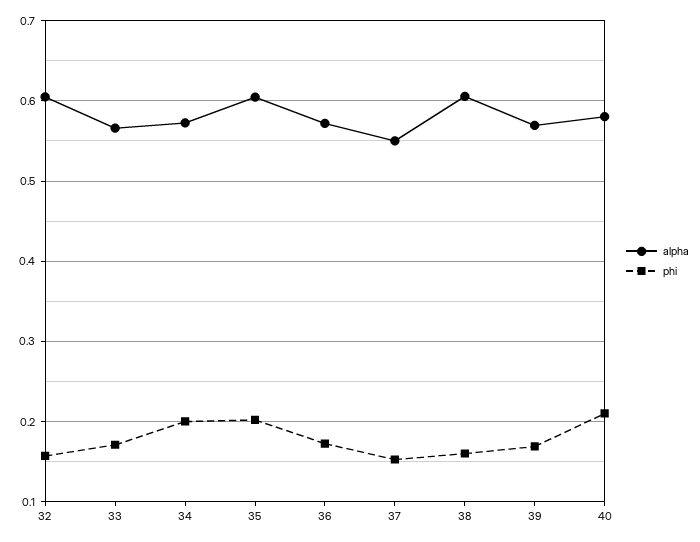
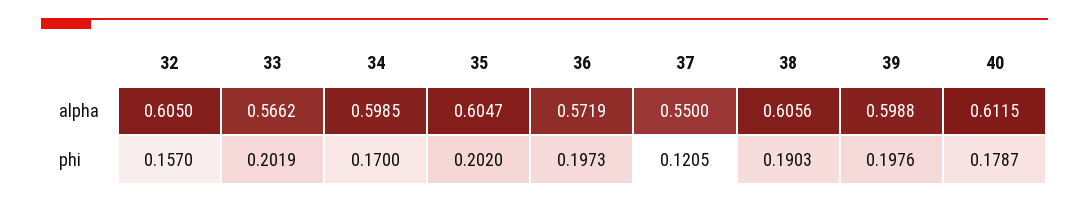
phi, 33: 0.17 -> 0.2019
alpha, 34: 0.57 -> 0.5985
phi, 34: 0.2 -> 0.17
phi, 36: 0.17 -> 0.1973
phi, 37: 0.15 -> 0.1205
phi, 38: 0.16 -> 0.1903
alpha, 39: 0.57 -> 0.5988
phi, 39: 0.17 -> 0.1976
alpha, 40: 0.58 -> 0.6115
phi, 40: 0.21 -> 0.1787

